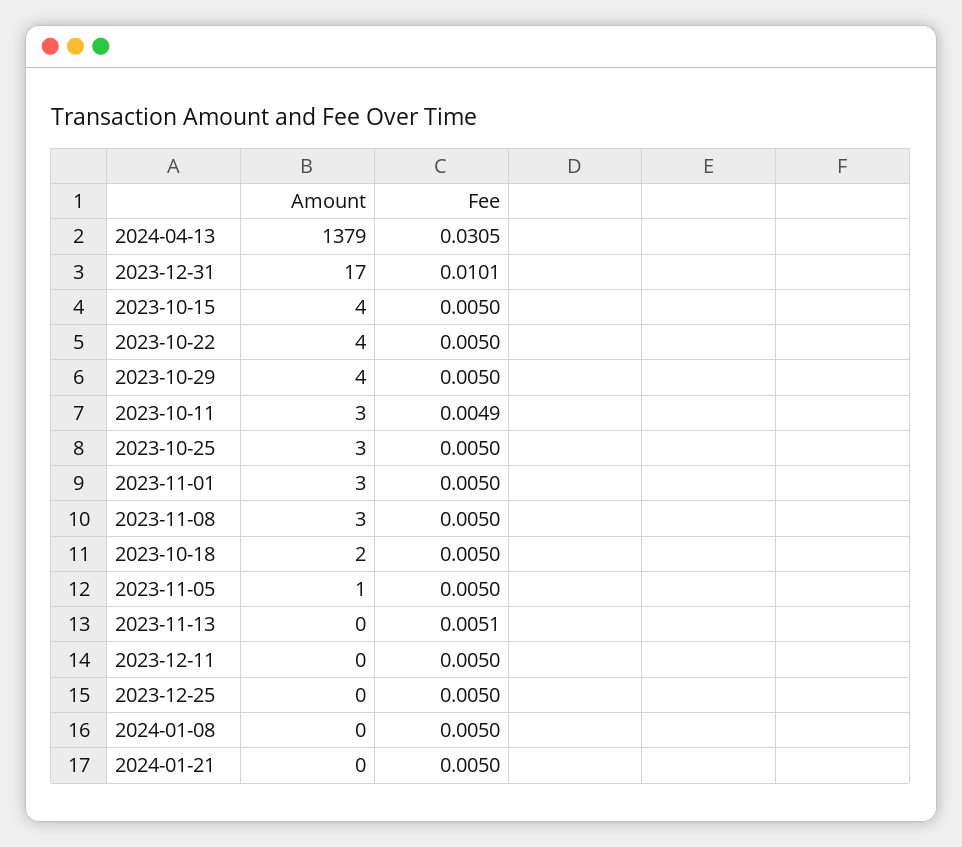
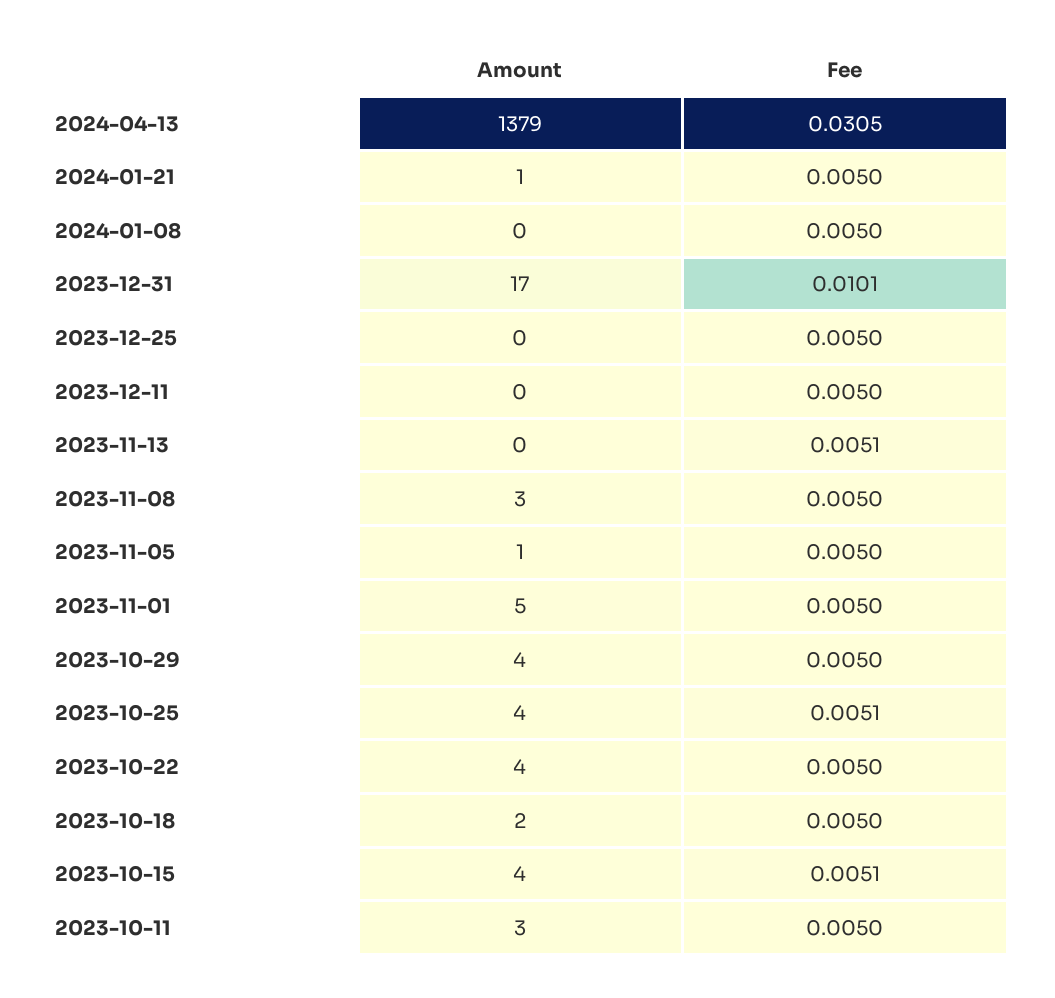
Fee, 2023-10-15: 0.005 -> 0.0051
Fee, 2023-10-11: 0.0049 -> 0.005
Amount, 2023-10-25: 3 -> 4
Fee, 2023-10-25: 0.005 -> 0.0051
Amount, 2023-11-01: 3 -> 5
Amount, 2024-01-21: 0 -> 1

